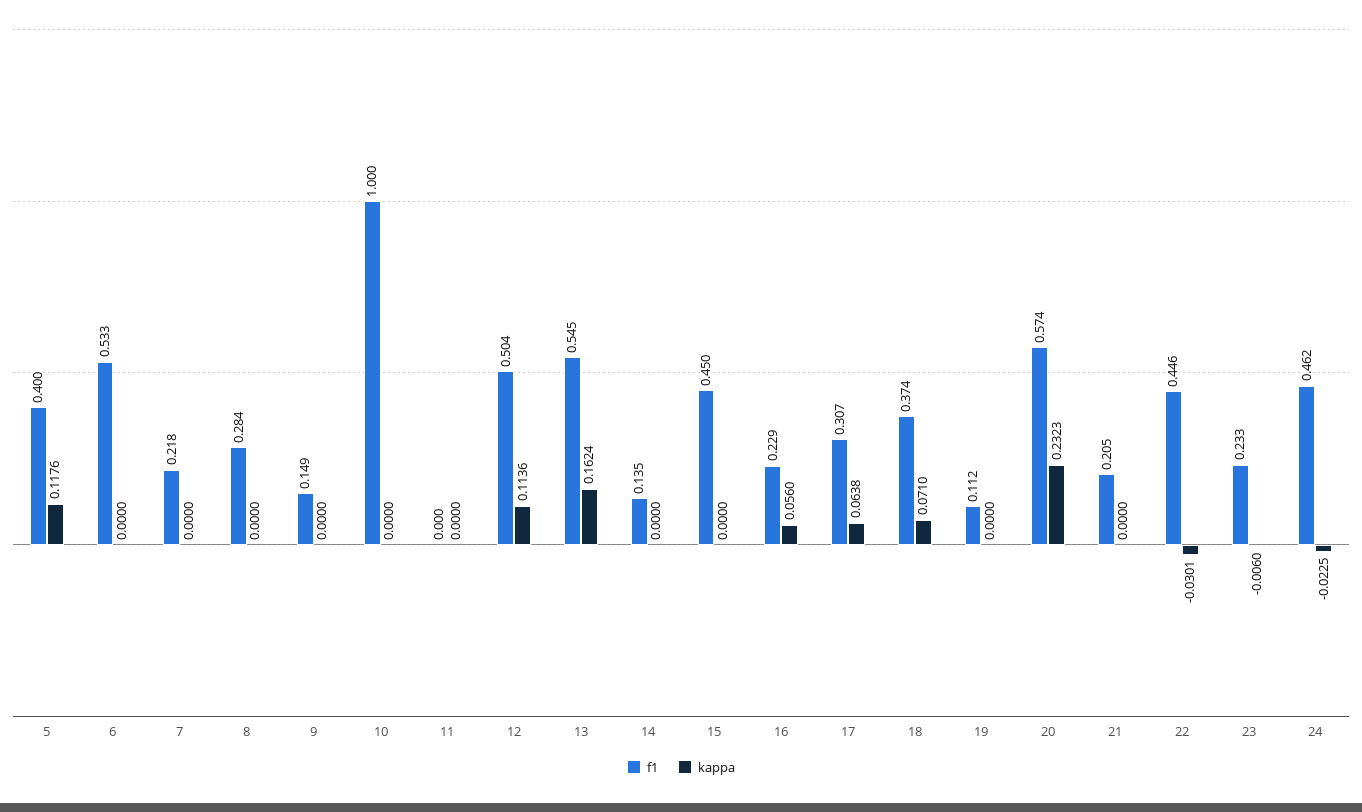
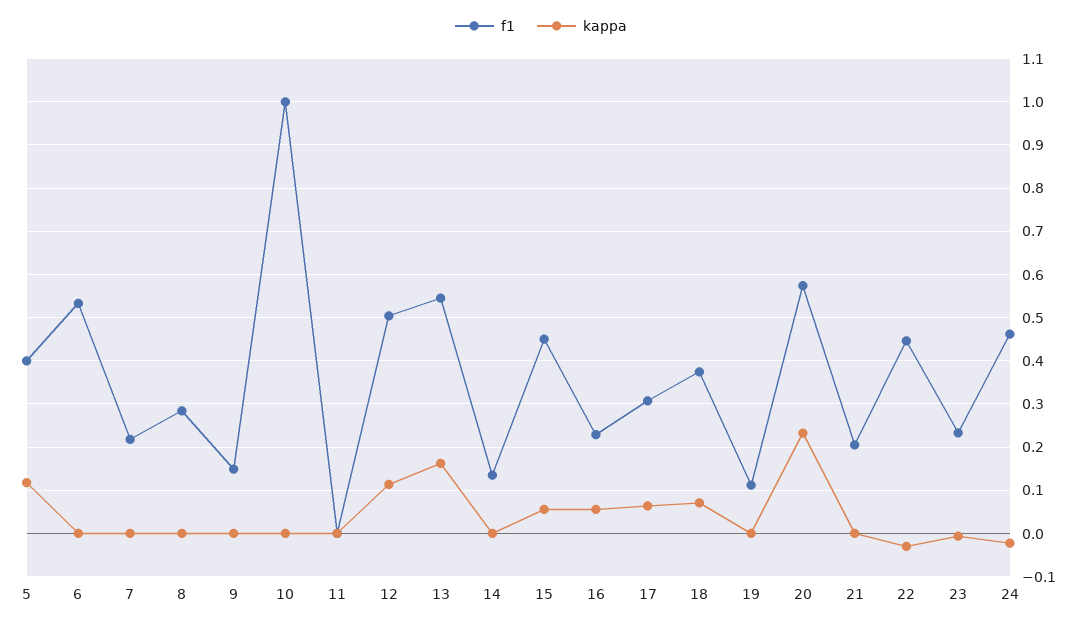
kappa, 15: 0 -> 0.06

